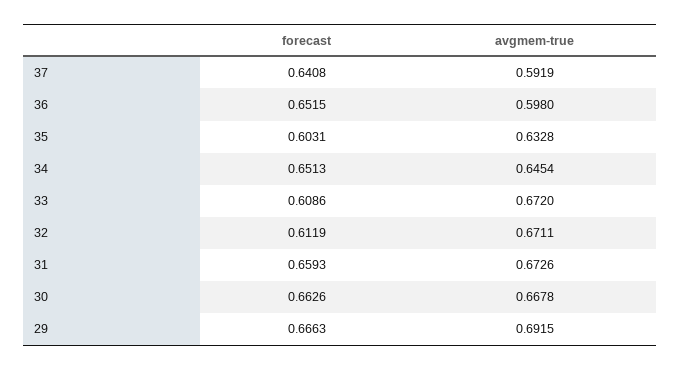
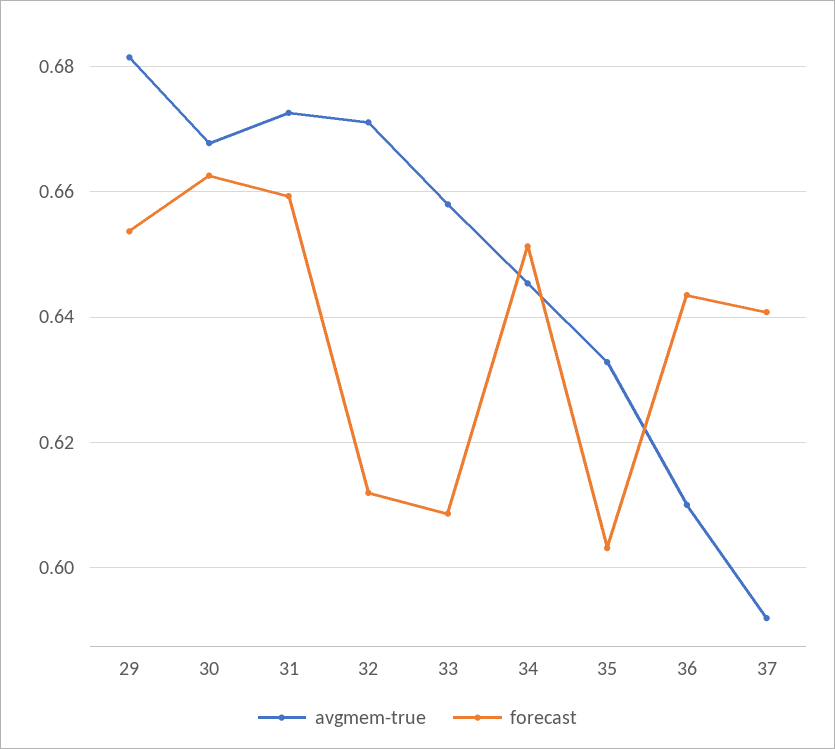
forecast, 36: 0.6515 -> 0.644
avgmem-true, 36: 0.598 -> 0.61
avgmem-true, 33: 0.672 -> 0.658
forecast, 29: 0.6663 -> 0.654
avgmem-true, 29: 0.6915 -> 0.682

